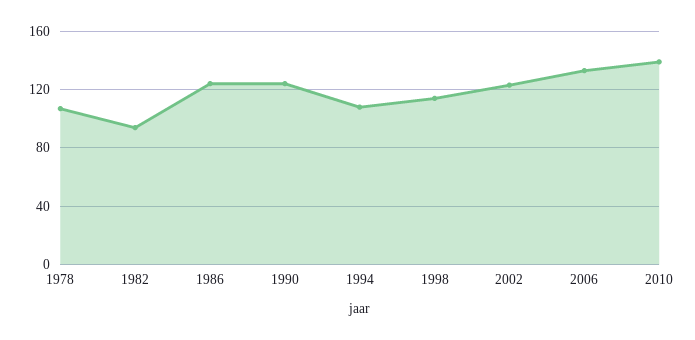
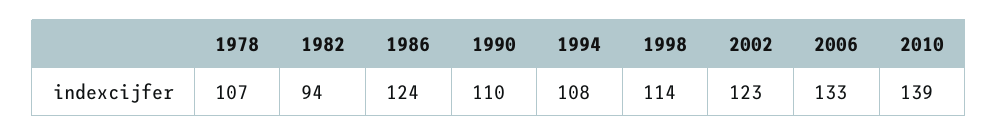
1990: 125 -> 110

